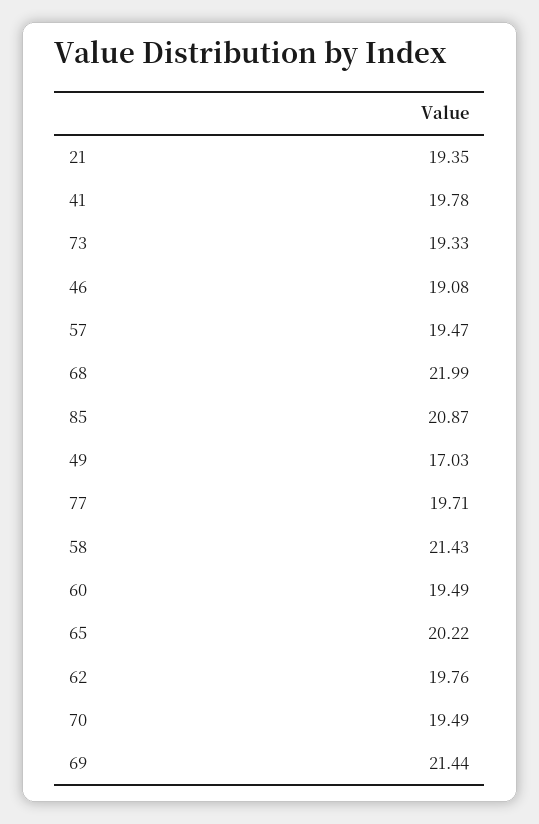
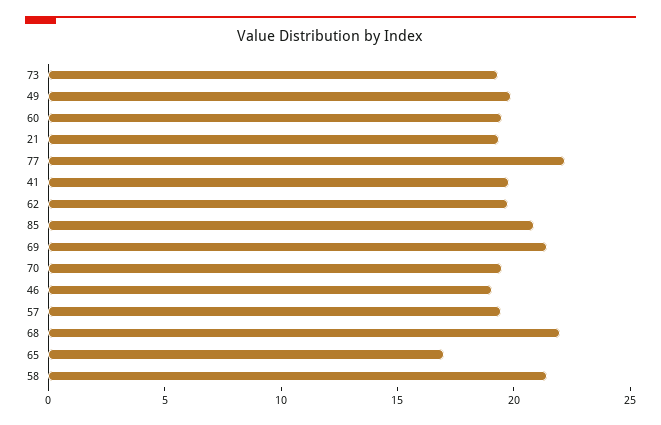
49: 17.03 -> 20
77: 19.71 -> 22
65: 20.22 -> 17

